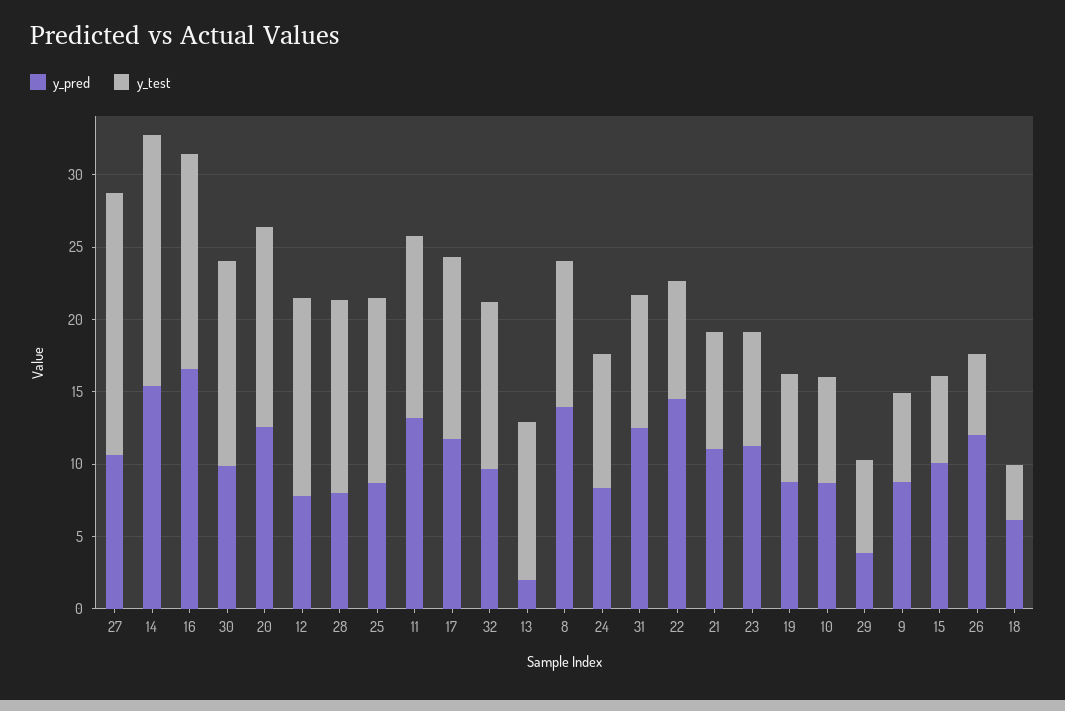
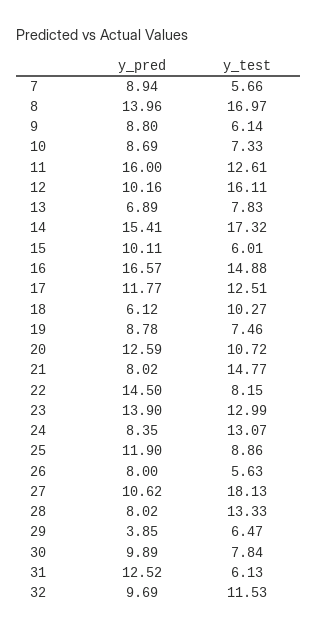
y_test, 30: 14 -> 7.84
y_test, 20: 14 -> 10.72
y_pred, 12: 8 -> 10.16
y_test, 12: 14 -> 16.11
y_pred, 25: 9 -> 11.9
y_test, 25: 13 -> 8.86
y_pred, 11: 13 -> 16
y_pred, 13: 2 -> 6.89
y_test, 13: 11 -> 7.83
y_test, 8: 10 -> 16.97
y_test, 24: 9 -> 13.07
y_test, 31: 9 -> 6.13
y_pred, 21: 11 -> 8.02
y_test, 21: 8 -> 14.77
y_pred, 23: 11 -> 13.9
y_test, 23: 8 -> 12.99
y_pred, 26: 12 -> 8
y_test, 18: 4 -> 10.27
y_pred, 7: none -> 8.94
y_test, 7: none -> 5.66

